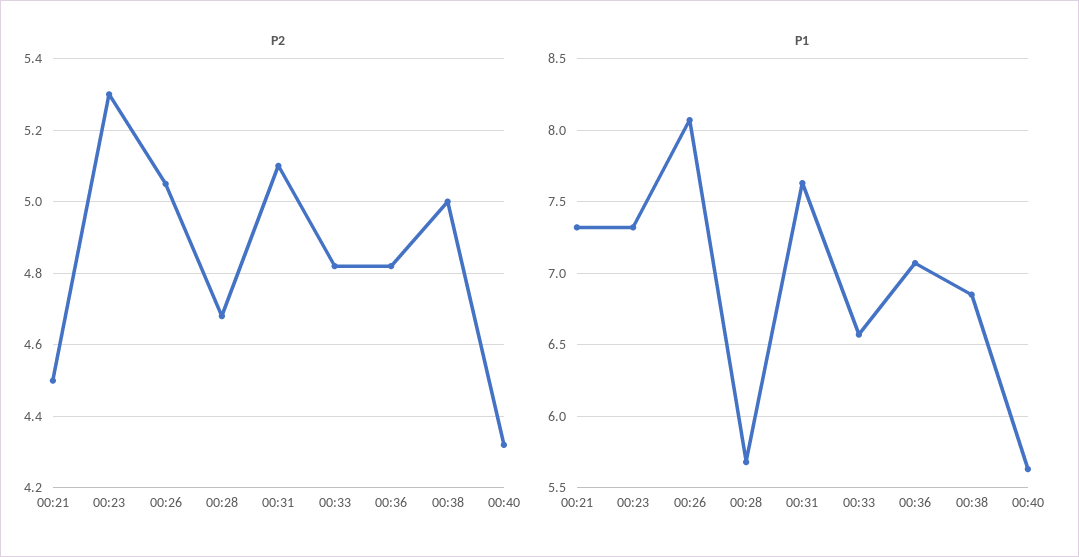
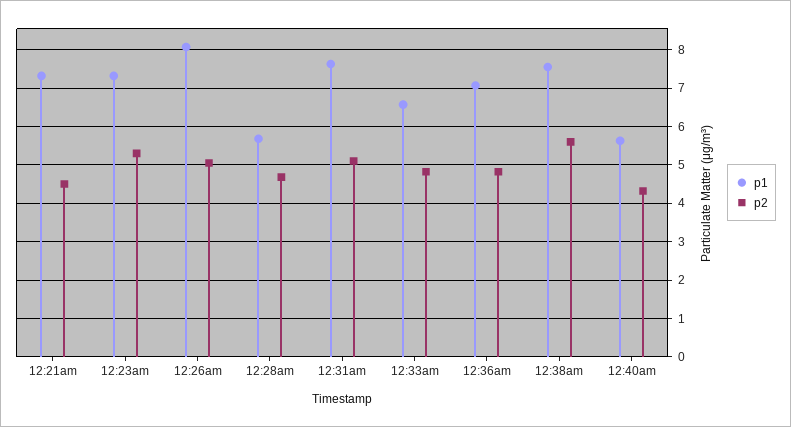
P2, 00:38: 5 -> 5.6
P1, 00:38: 6.85 -> 7.6

